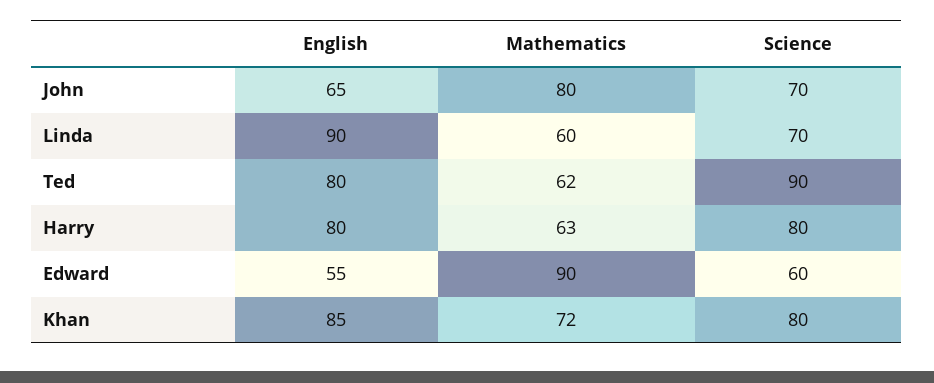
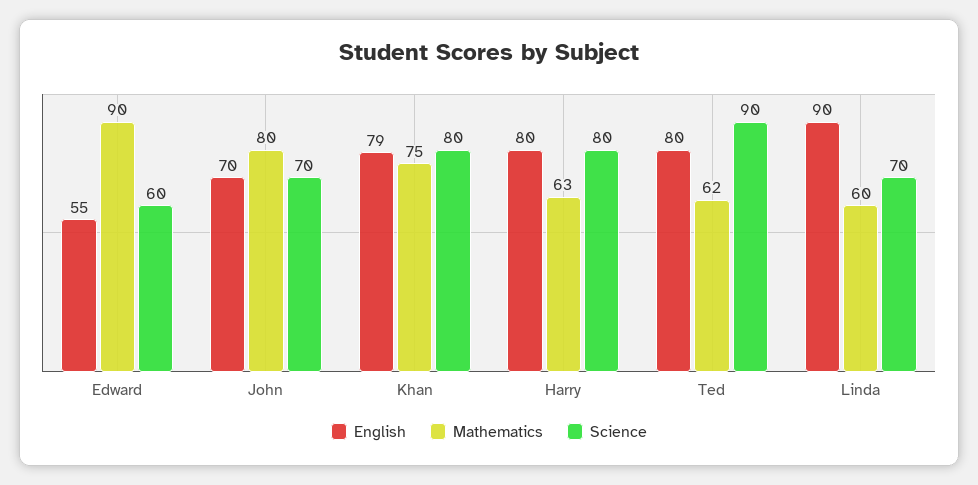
English, John: 65 -> 70
English, Khan: 85 -> 79
Mathematics, Khan: 72 -> 75

